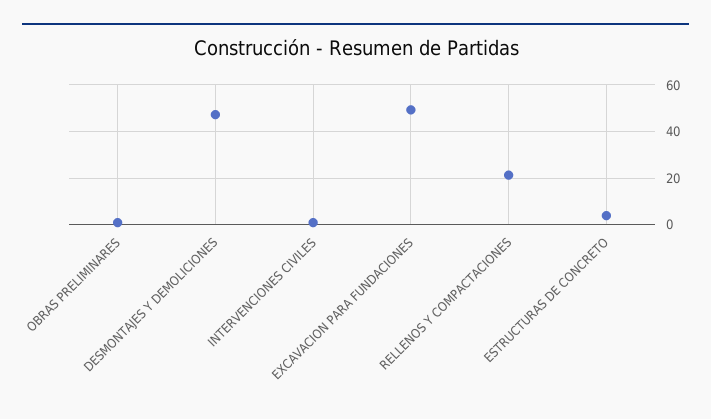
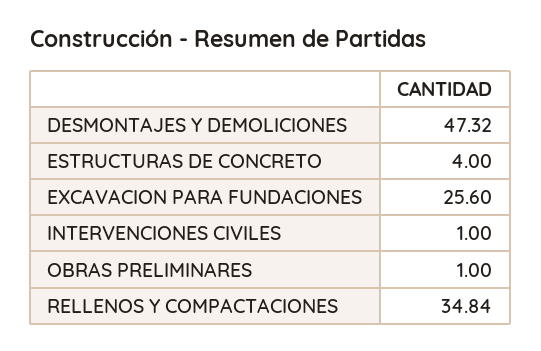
EXCAVACION PARA FUNDACIONES: 50 -> 25.6
RELLENOS Y COMPACTACIONES: 20 -> 34.84

